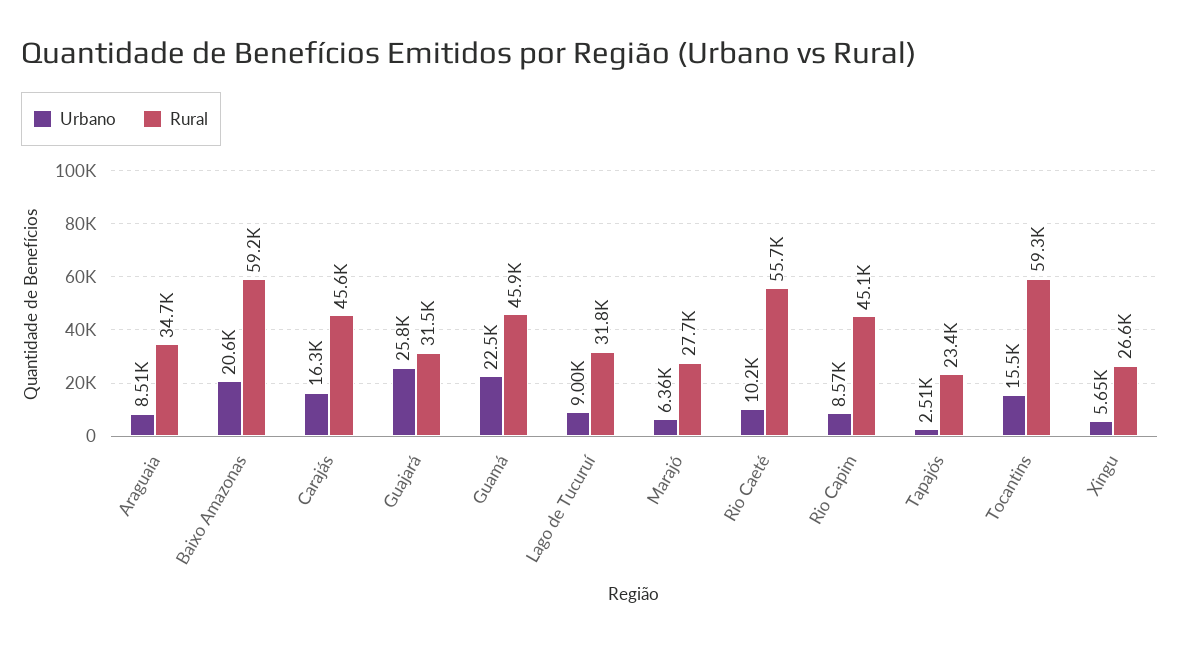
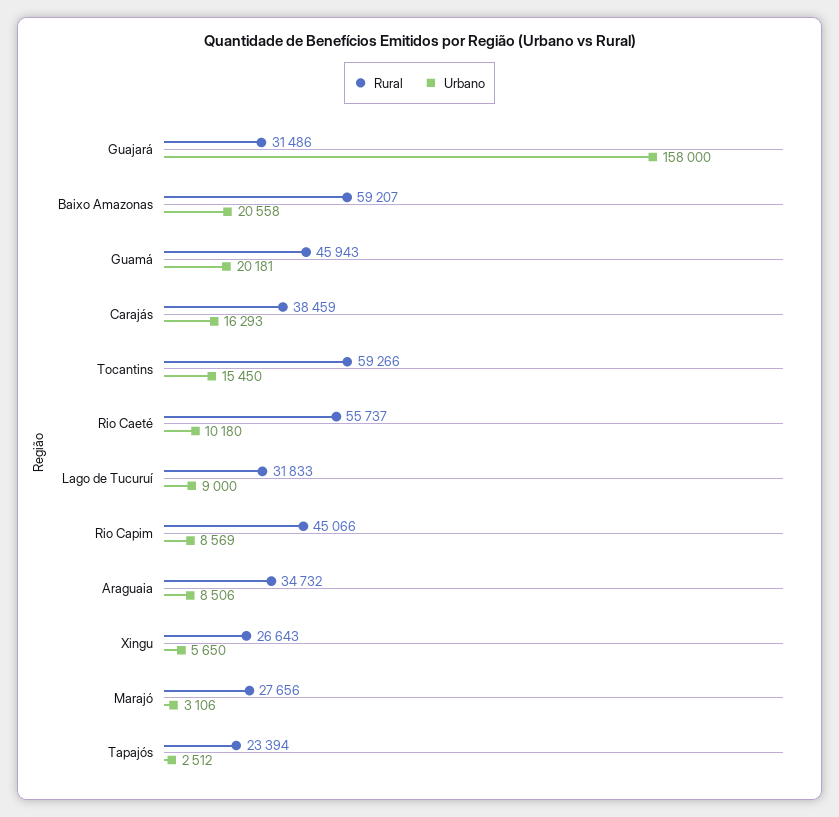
Rural, Carajás: 45600 -> 38459
Urbano, Guajará: 25800 -> 158000
Urbano, Guamá: 22500 -> 20181
Urbano, Marajó: 6360 -> 3106

